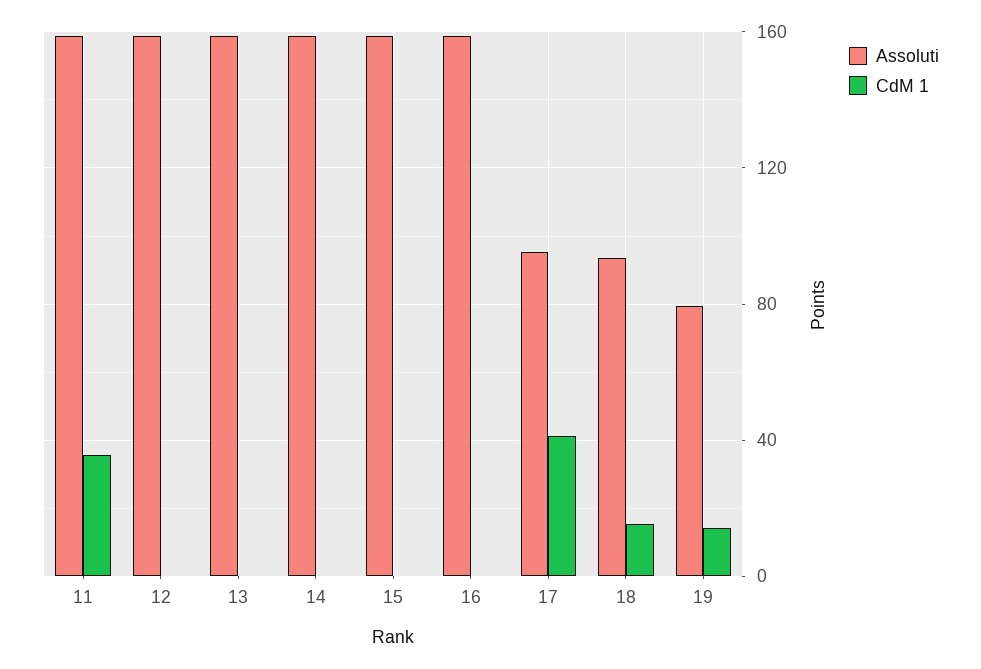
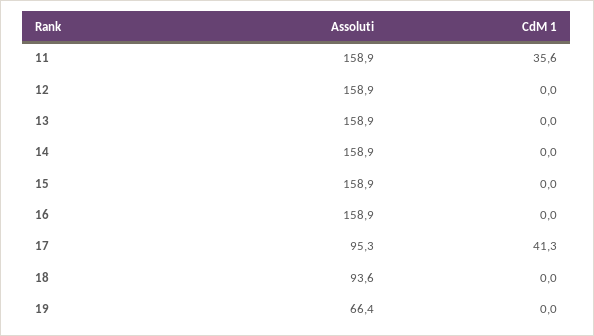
CdM 1, 18: 15 -> 0
Assoluti, 19: 80 -> 66.4
CdM 1, 19: 15 -> 0

